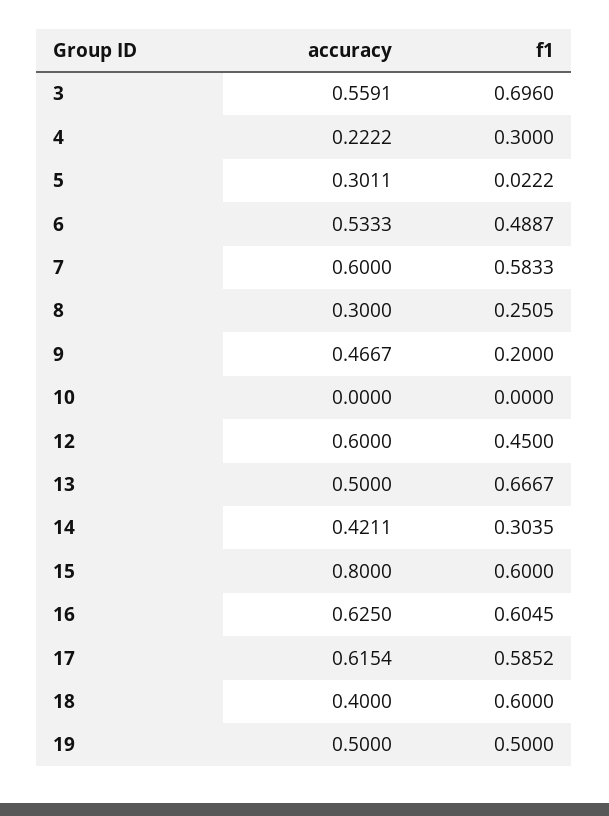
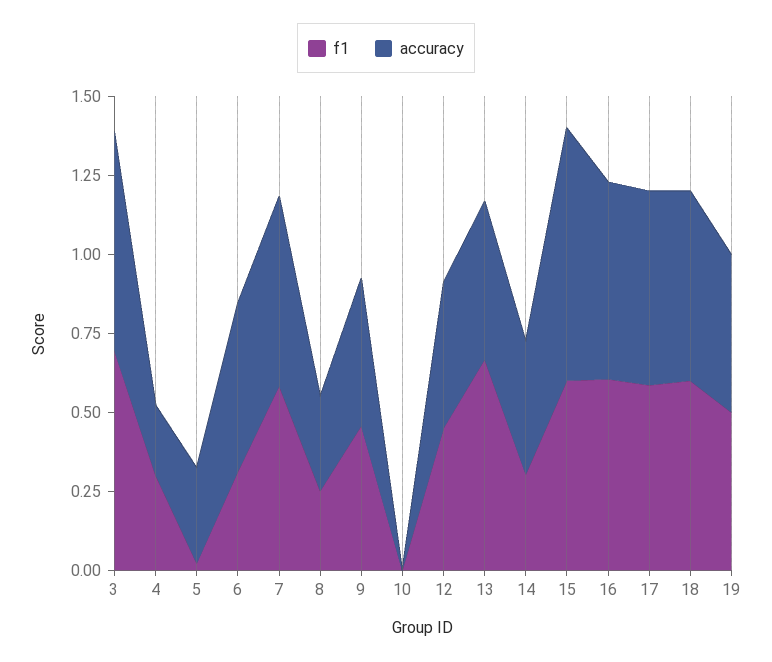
accuracy, 3: 0.5591 -> 0.7
f1, 6: 0.4887 -> 0.3
f1, 9: 0.2 -> 0.45
accuracy, 12: 0.6 -> 0.45
accuracy, 18: 0.4 -> 0.6

